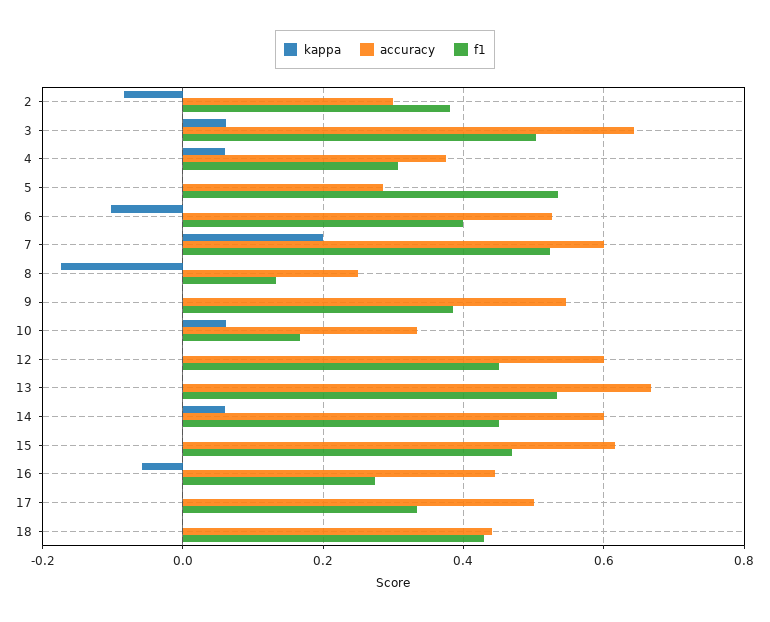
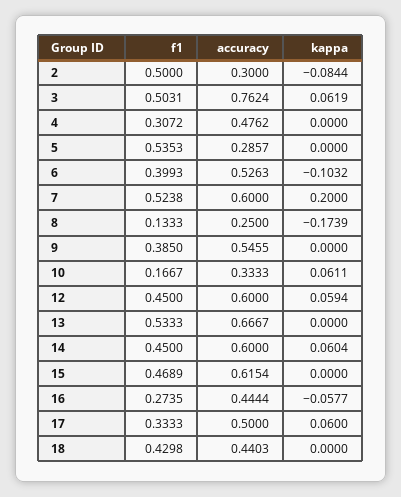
f1, 2: 0.38 -> 0.5
accuracy, 3: 0.64 -> 0.7624
kappa, 4: 0.06 -> 0
accuracy, 4: 0.38 -> 0.4762
kappa, 12: 0 -> 0.0594
kappa, 17: 0 -> 0.06

